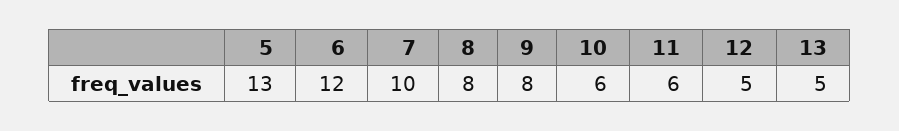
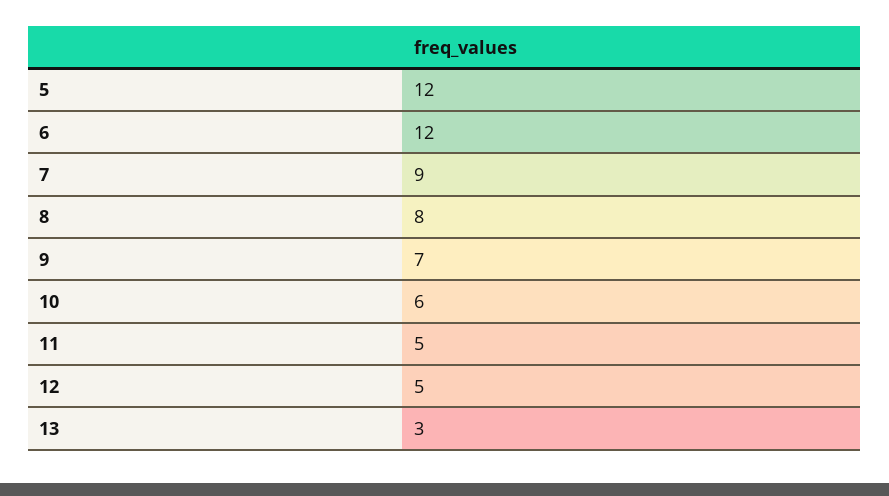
5: 13 -> 12
7: 10 -> 9
9: 8 -> 7
11: 6 -> 5
13: 5 -> 3

